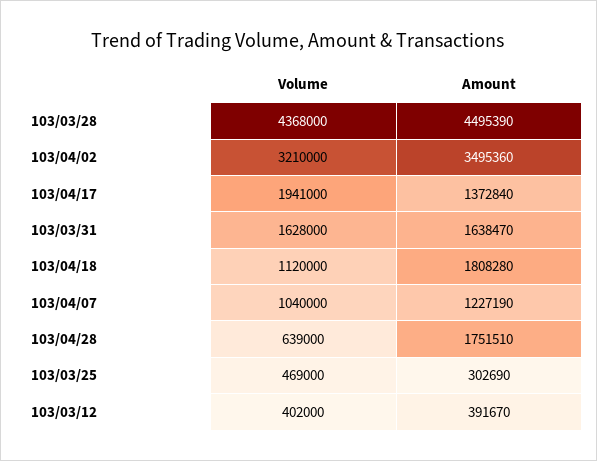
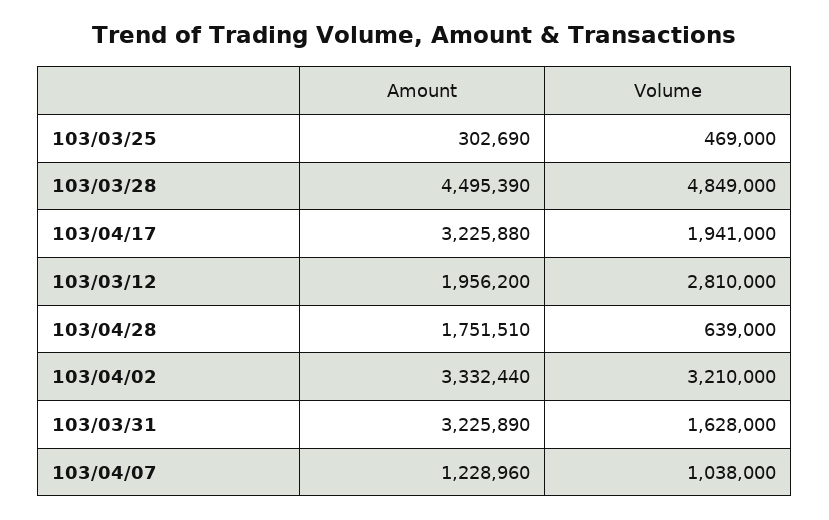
Volume, 103/03/28: 4368000 -> 4849000
Amount, 103/04/02: 3495360 -> 3332440
Amount, 103/04/17: 1372840 -> 3225880
Amount, 103/03/31: 1638470 -> 3225890
Volume, 103/04/18: 1120000 -> none
Amount, 103/04/18: 1808280 -> none
Volume, 103/04/07: 1040000 -> 1038000
Amount, 103/04/07: 1227190 -> 1228960
Volume, 103/03/12: 402000 -> 2810000
Amount, 103/03/12: 391670 -> 1956200

